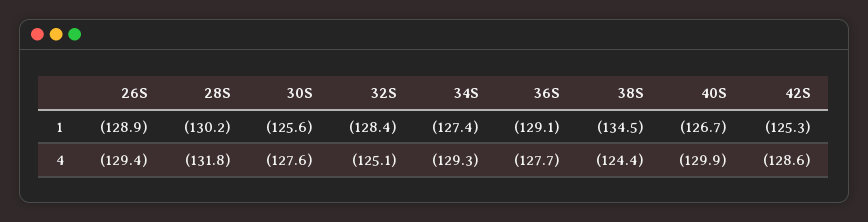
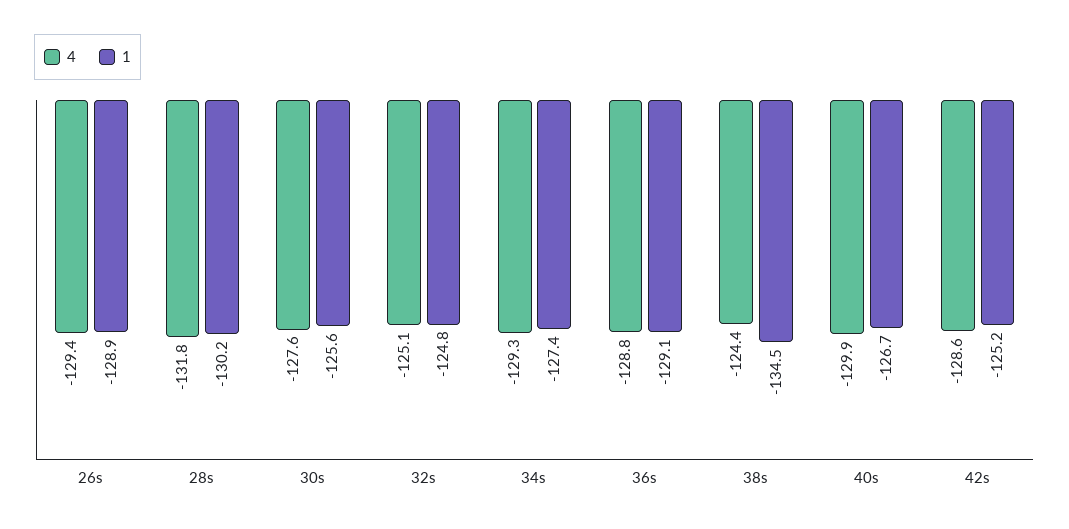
1, 32S: -128.4 -> -124.8
1, 42S: -125.3 -> -125.2
4, 36S: -127.7 -> -128.8

